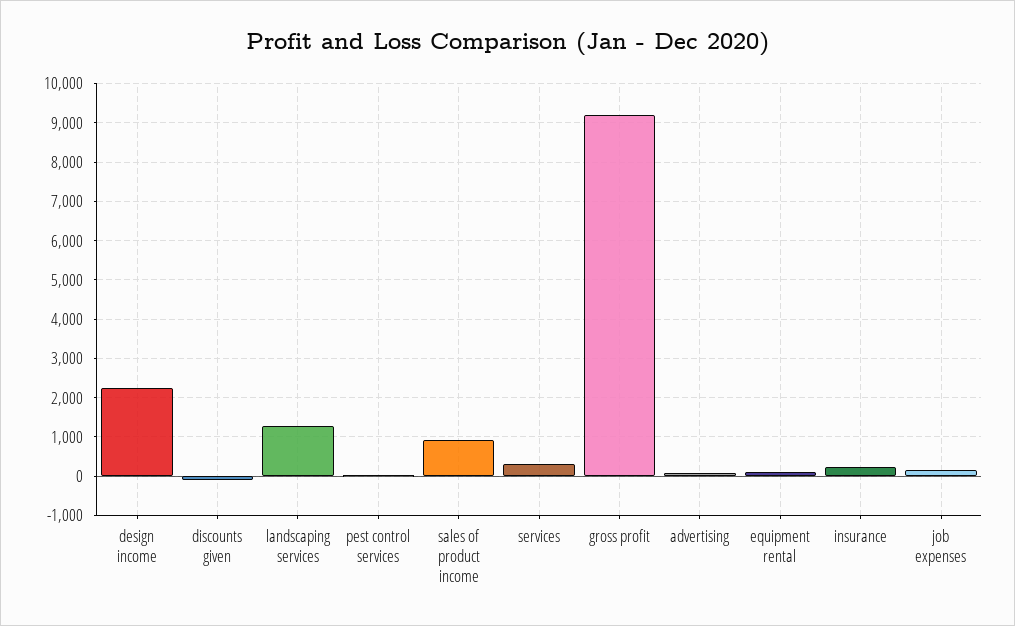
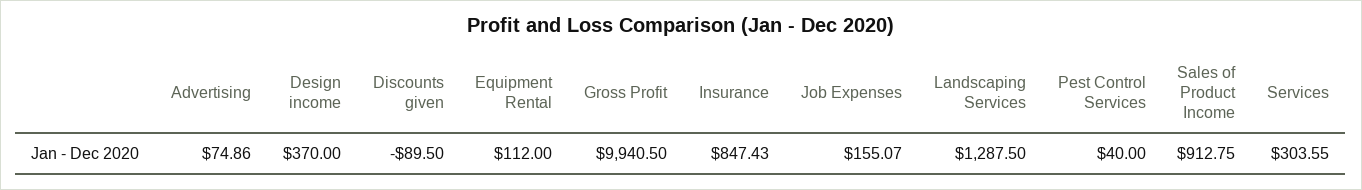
design income: 2200 -> 370
gross profit: 9200 -> 9940.5
insurance: 200 -> 847.43

